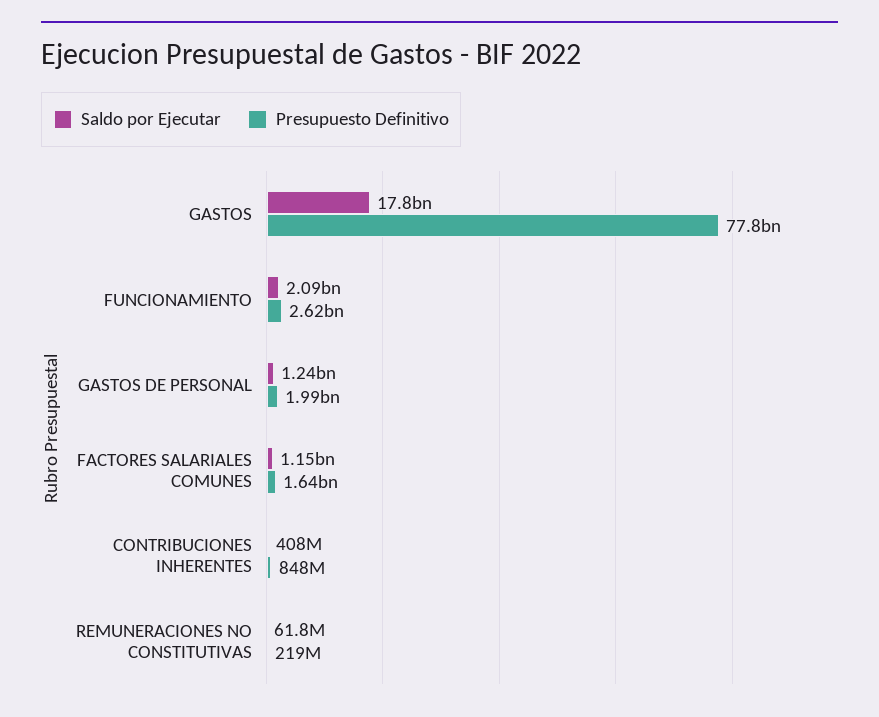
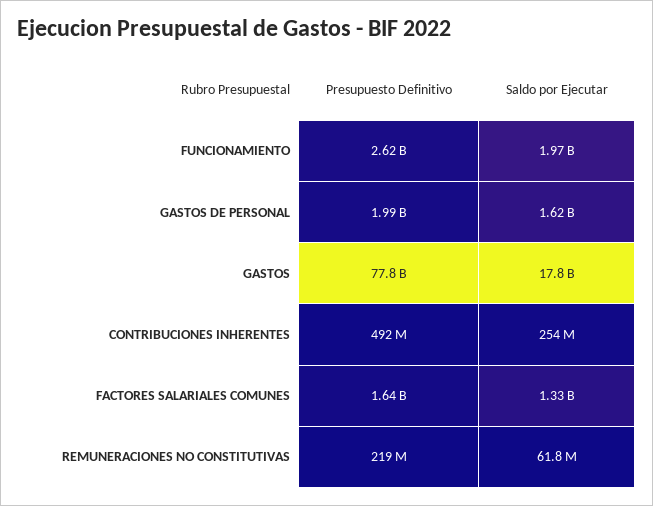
Saldo por Ejecutar, FUNCIONAMIENTO: 2090000000 -> 1970000000
Saldo por Ejecutar, GASTOS DE PERSONAL: 1240000000 -> 1620000000
Saldo por Ejecutar, FACTORES SALARIALES COMUNES: 1150000000 -> 1330000000
Saldo por Ejecutar, CONTRIBUCIONES INHERENTES: 408000000 -> 254000000
Presupuesto Definitivo, CONTRIBUCIONES INHERENTES: 848000000 -> 492000000

